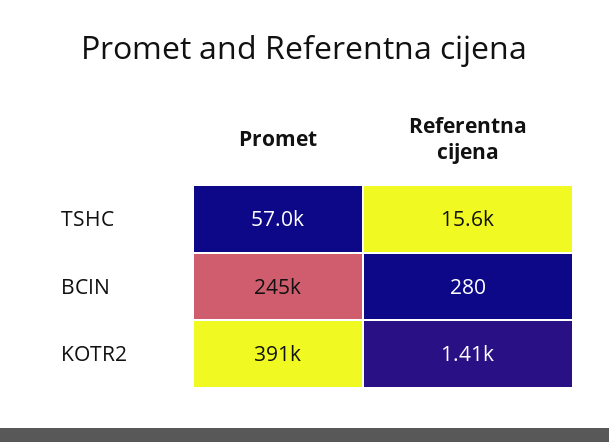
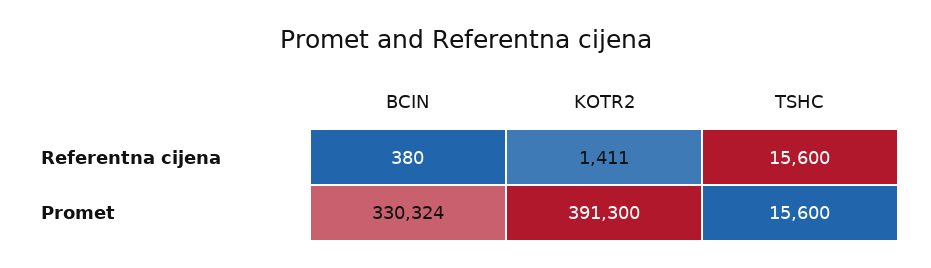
Promet, TSHC: 57000 -> 15600
Promet, BCIN: 245000 -> 330324
Referentna cijena, BCIN: 280 -> 380

